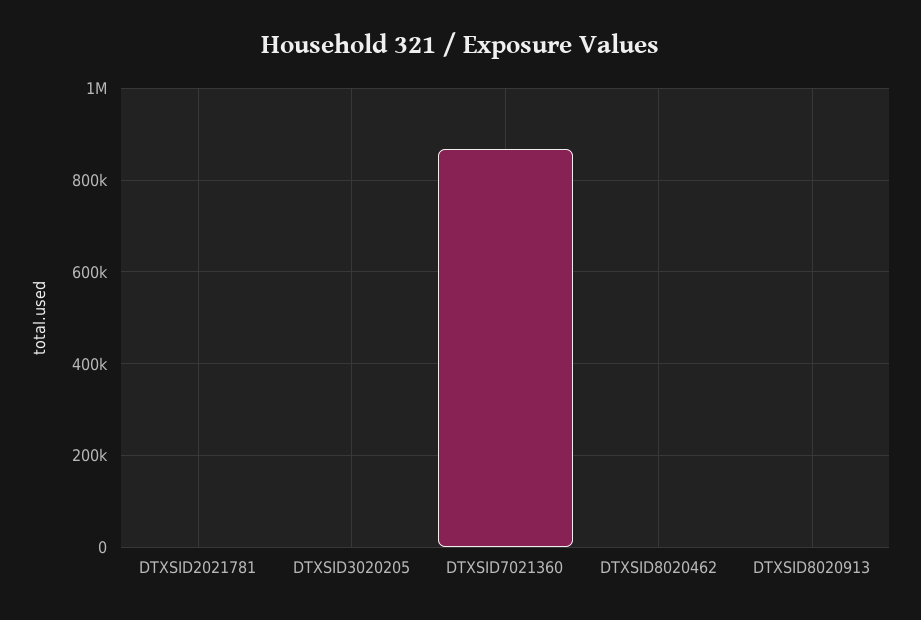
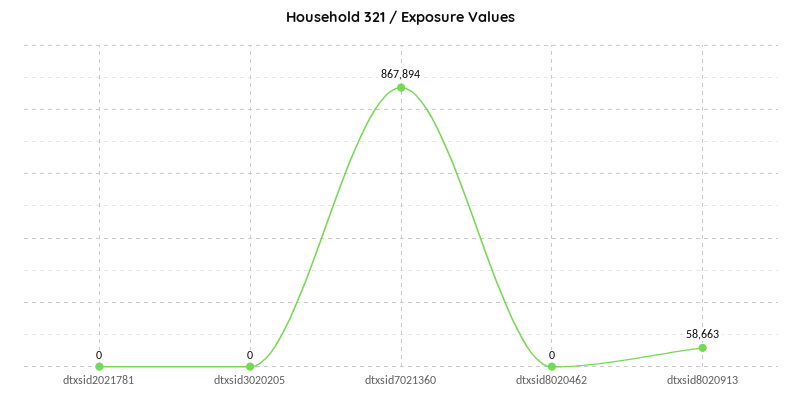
DTXSID8020913: 0 -> 58663

